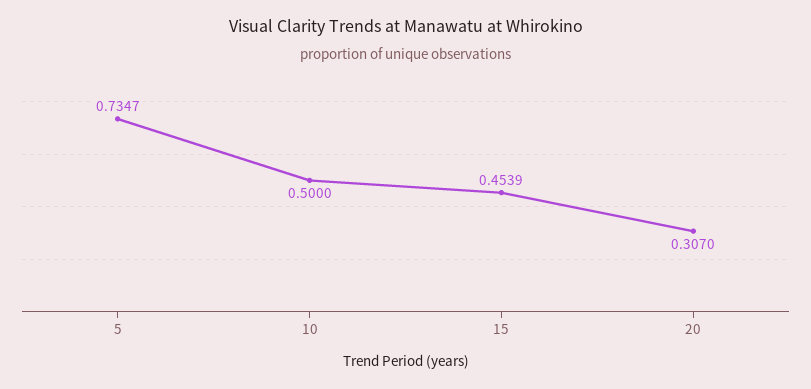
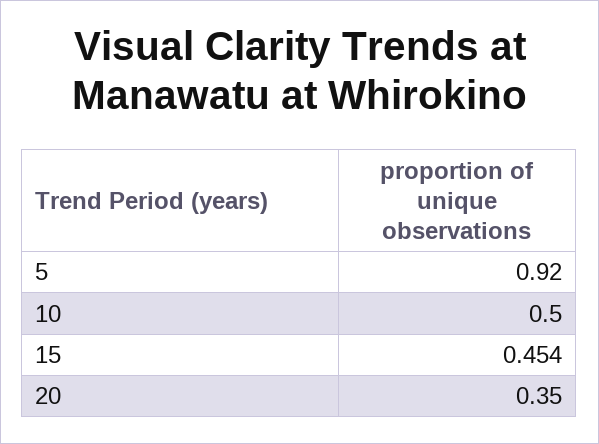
5: 0.7347 -> 0.92
20: 0.307 -> 0.35

